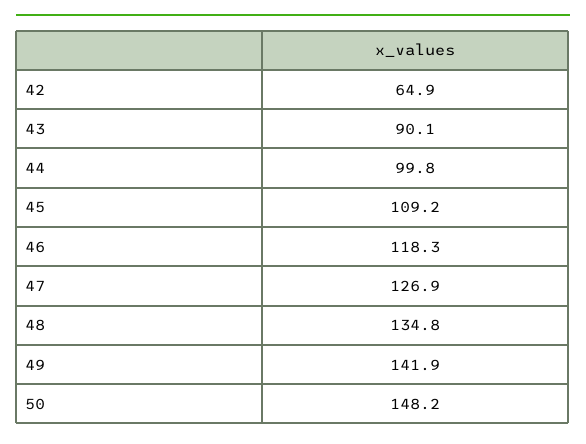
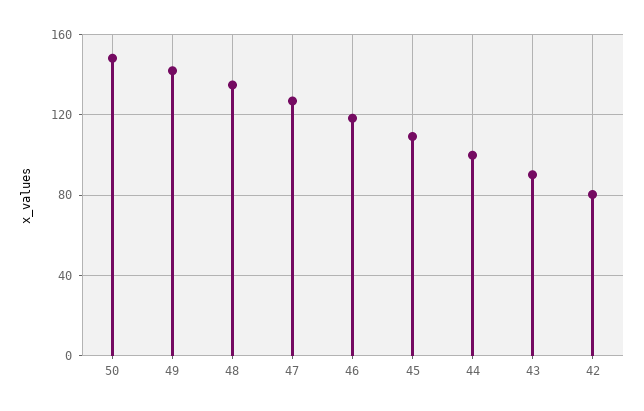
42: 64.9 -> 80

